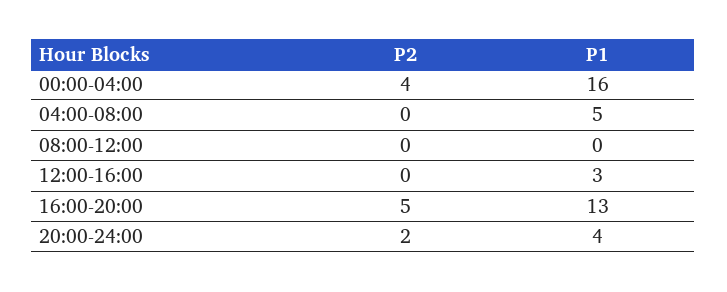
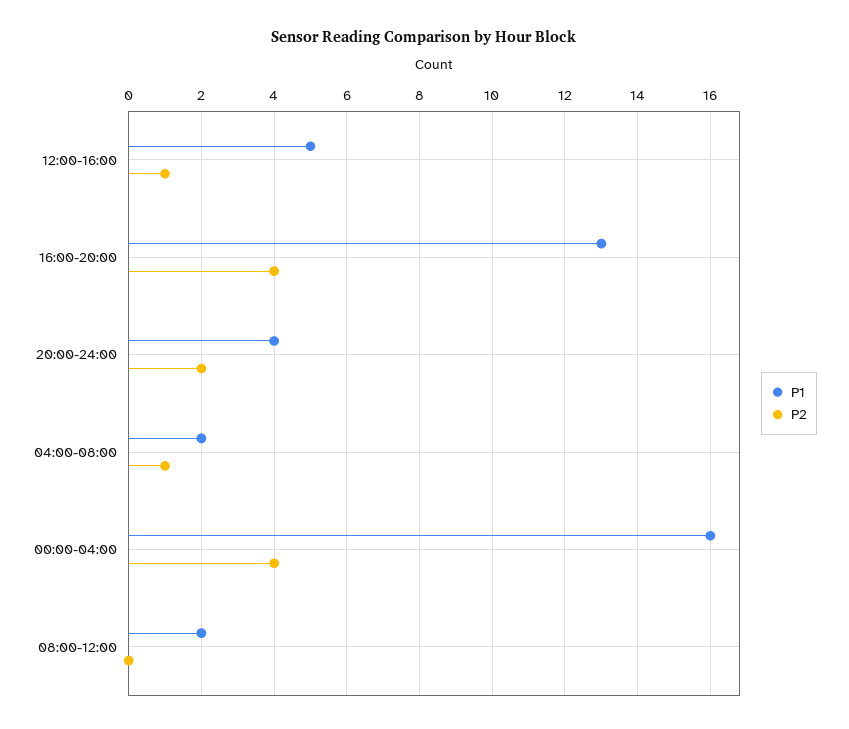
P2, 04:00-08:00: 0 -> 1
P1, 04:00-08:00: 5 -> 2
P1, 08:00-12:00: 0 -> 2
P2, 12:00-16:00: 0 -> 1
P1, 12:00-16:00: 3 -> 5
P2, 16:00-20:00: 5 -> 4

